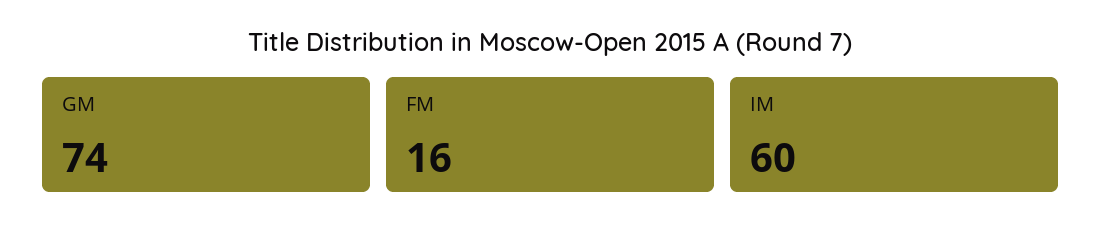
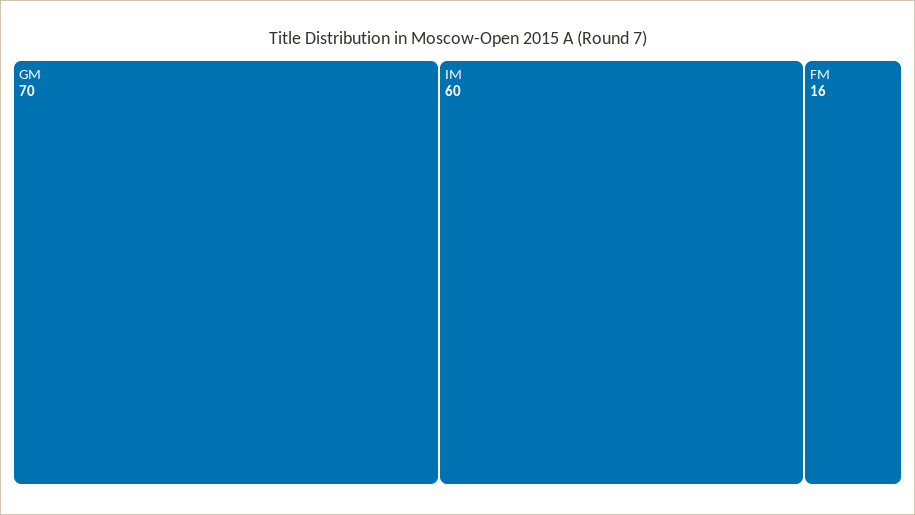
GM: 74 -> 70

